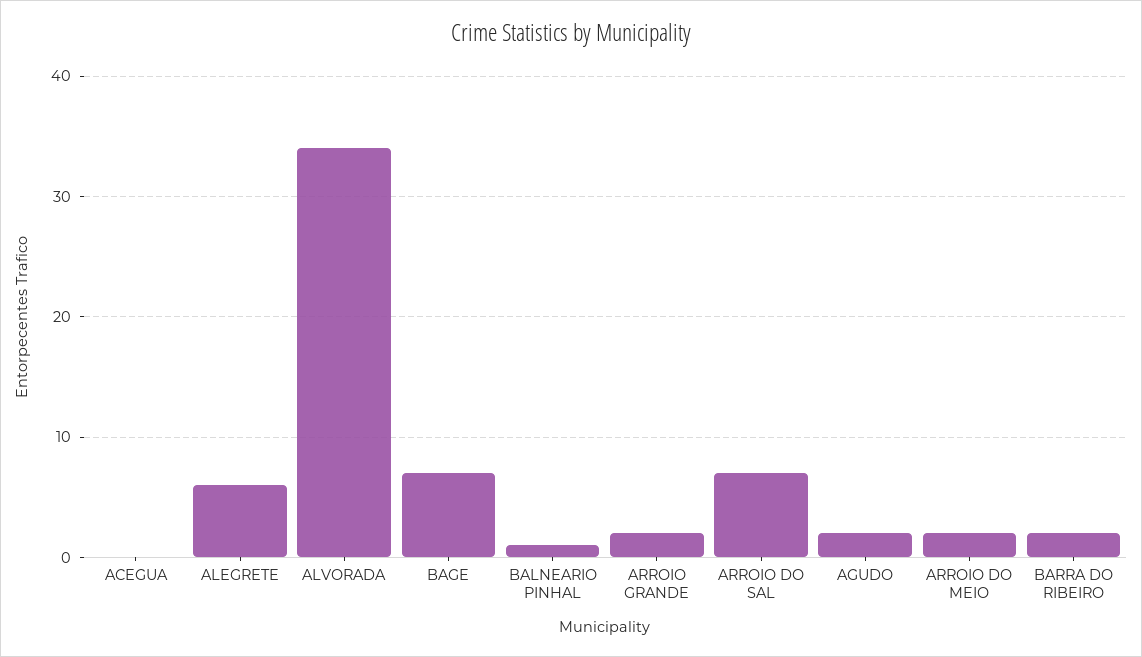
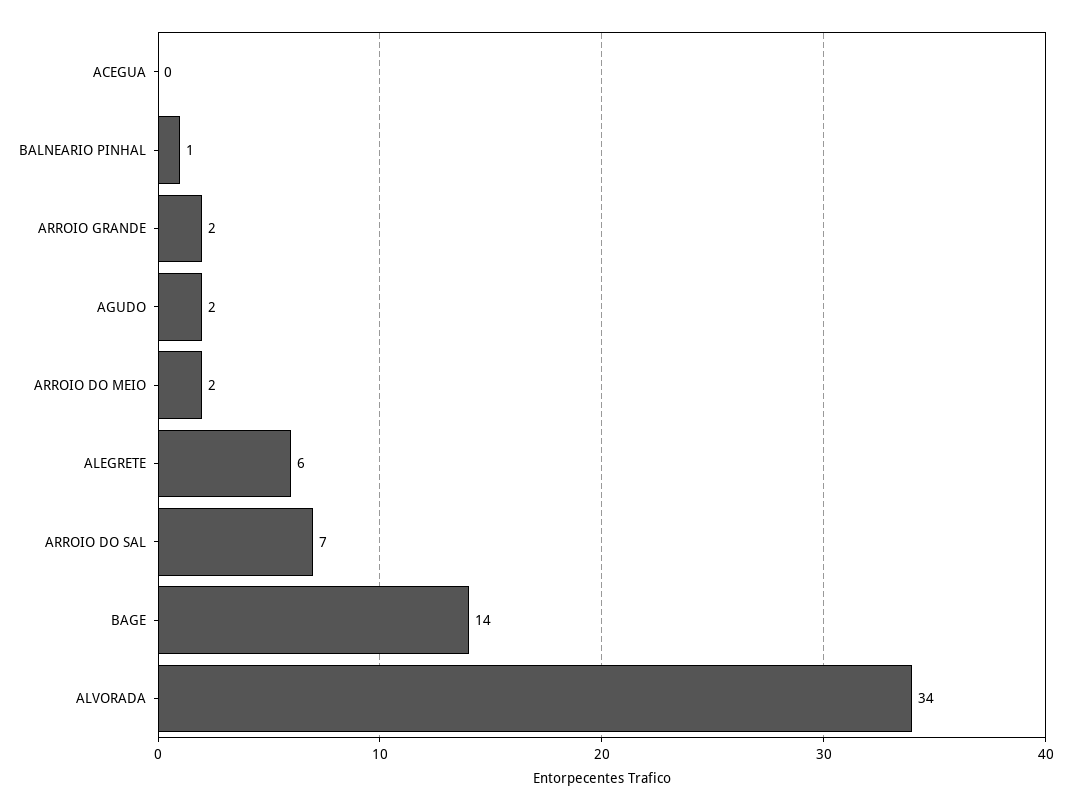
BAGE: 7 -> 14
BARRA DO RIBEIRO: 2 -> none

